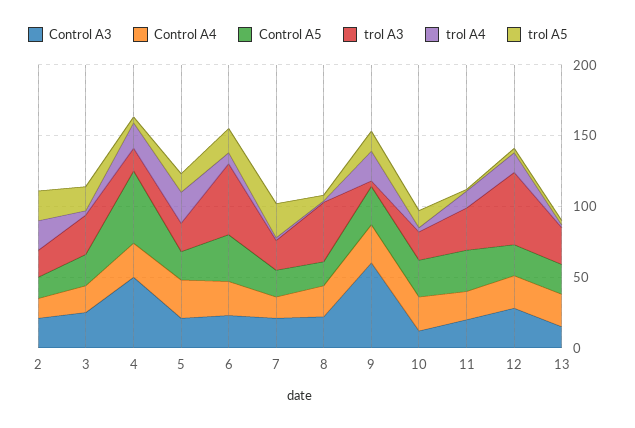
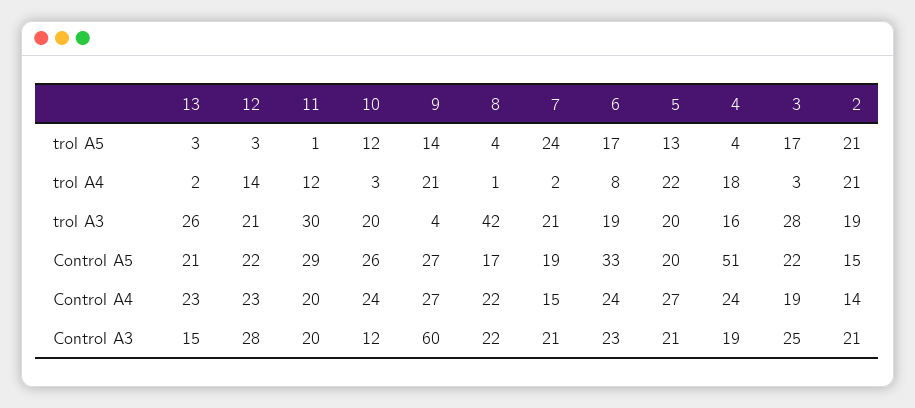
Control A3, 4: 50 -> 19
trol A3, 6: 50 -> 19
trol A3, 12: 50 -> 21

